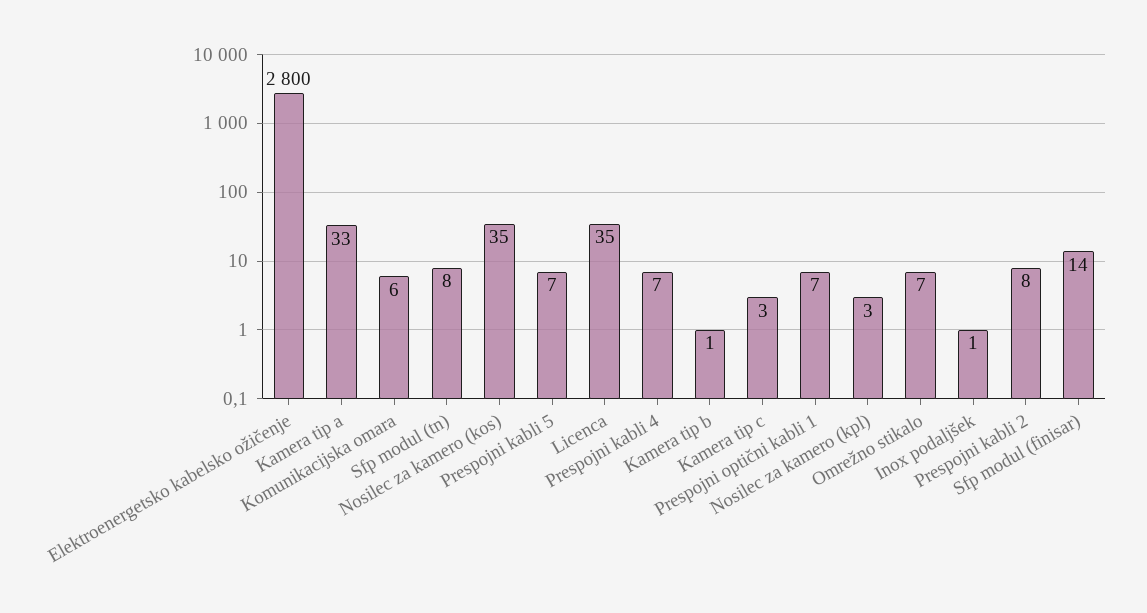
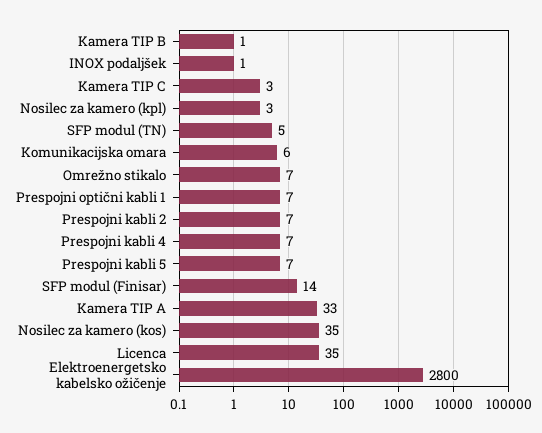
Sfp modul (tn): 8 -> 5
Prespojni kabli 2: 8 -> 7

